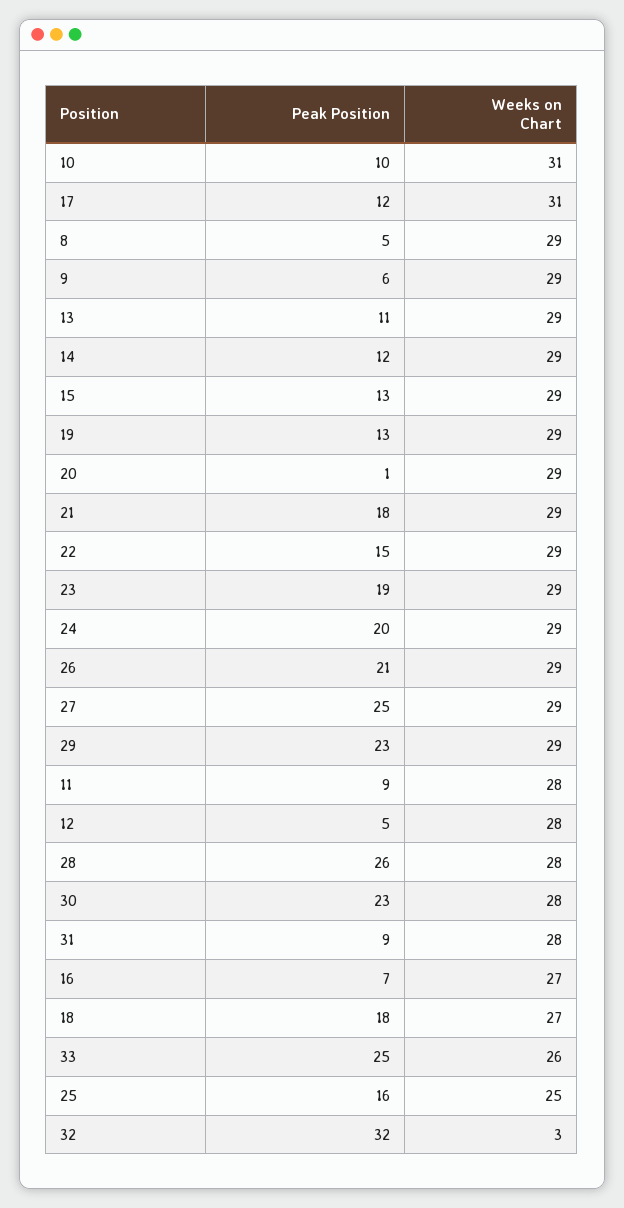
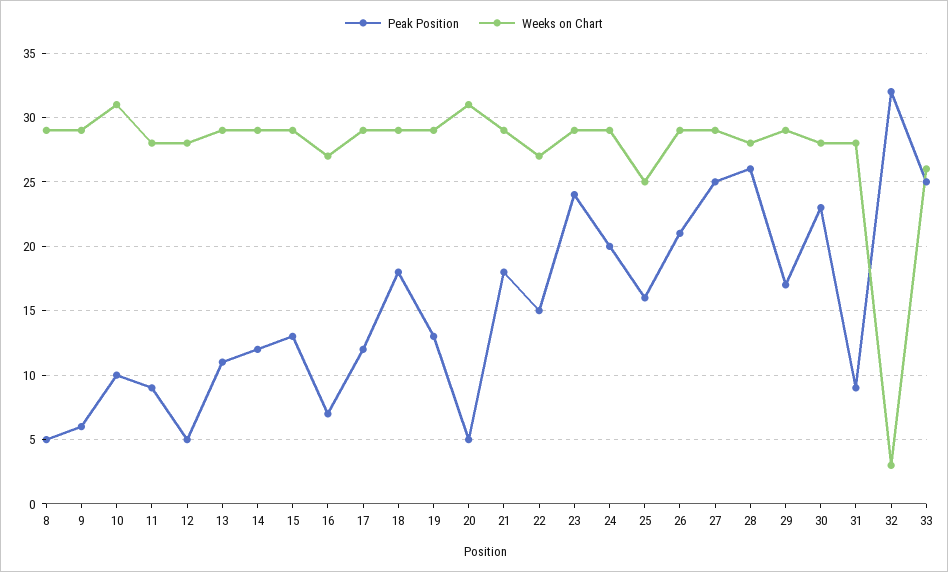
Weeks on Chart, 17: 31 -> 29
Peak Position, 20: 1 -> 5
Weeks on Chart, 20: 29 -> 31
Weeks on Chart, 22: 29 -> 27
Peak Position, 23: 19 -> 24
Peak Position, 29: 23 -> 17
Weeks on Chart, 18: 27 -> 29

